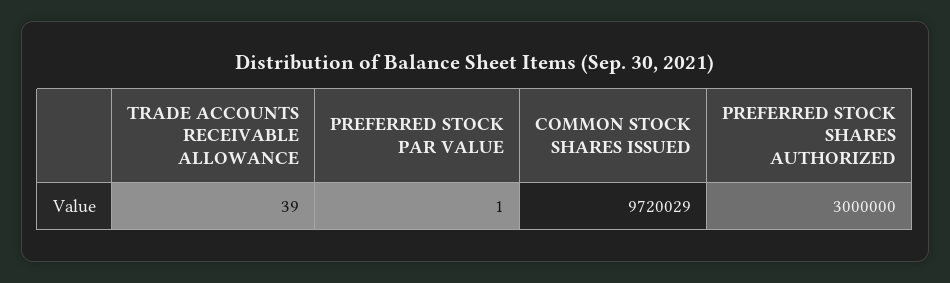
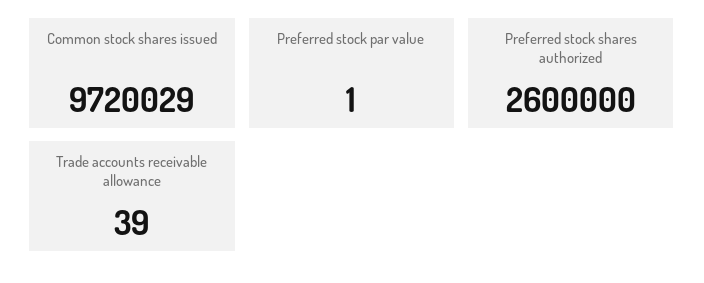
PREFERRED STOCK SHARES AUTHORIZED: 3000000 -> 2600000

